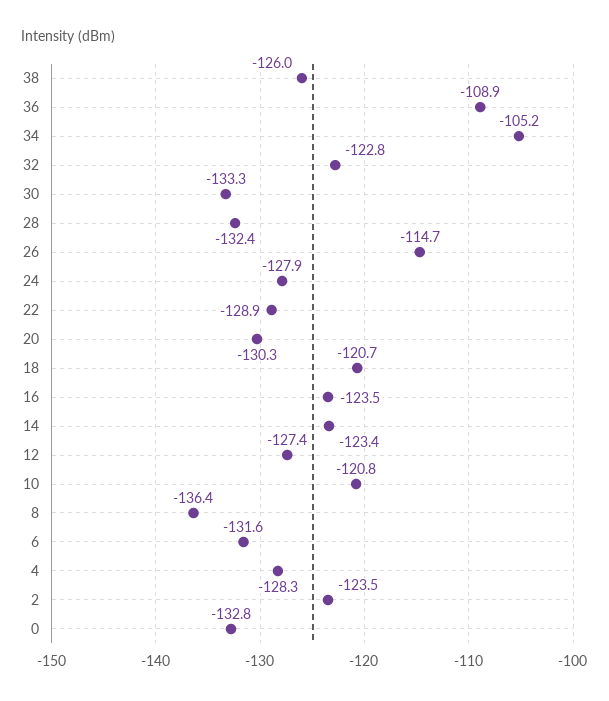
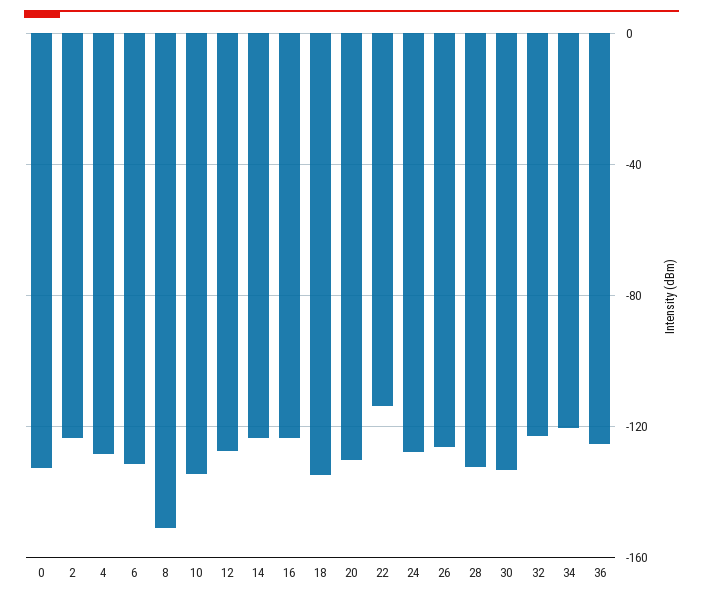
38: -126 -> none
36: -108.9 -> -125
34: -105.2 -> -120
26: -114.7 -> -125
22: -128.9 -> -115
18: -120.7 -> -135
10: -120.8 -> -135
8: -136.4 -> -150

